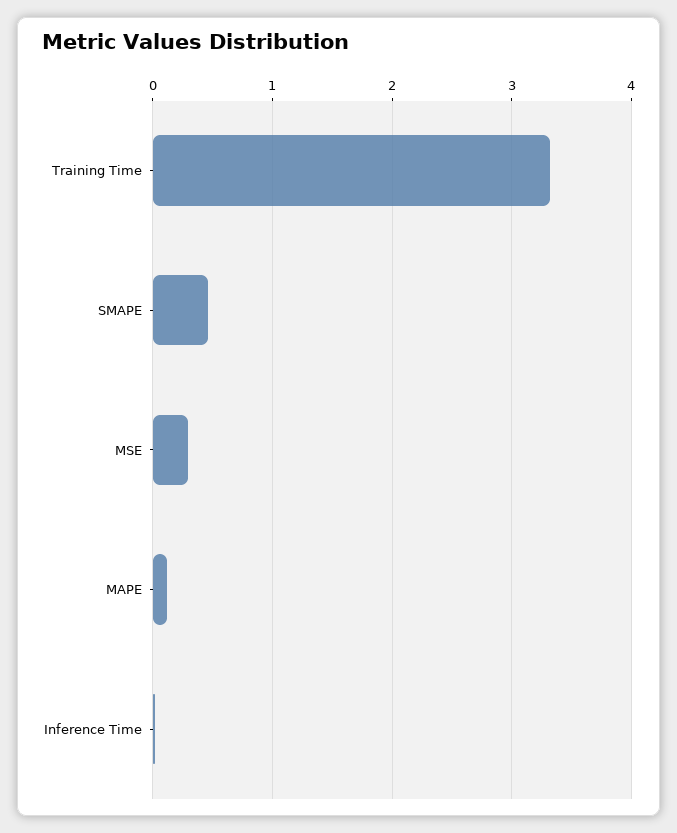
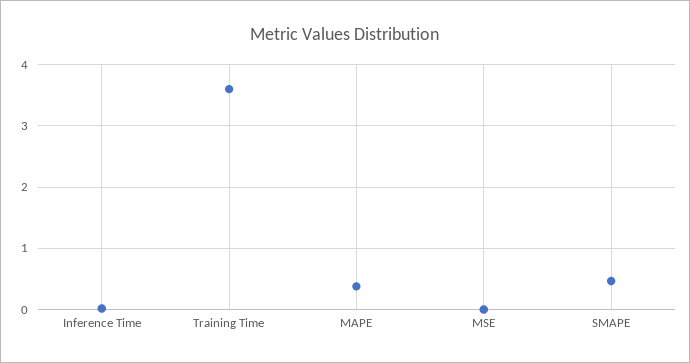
Training Time: 3.3 -> 3.6
MSE: 0.3 -> 0
MAPE: 0.1 -> 0.4

